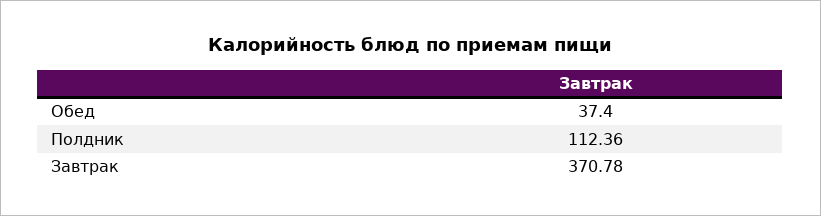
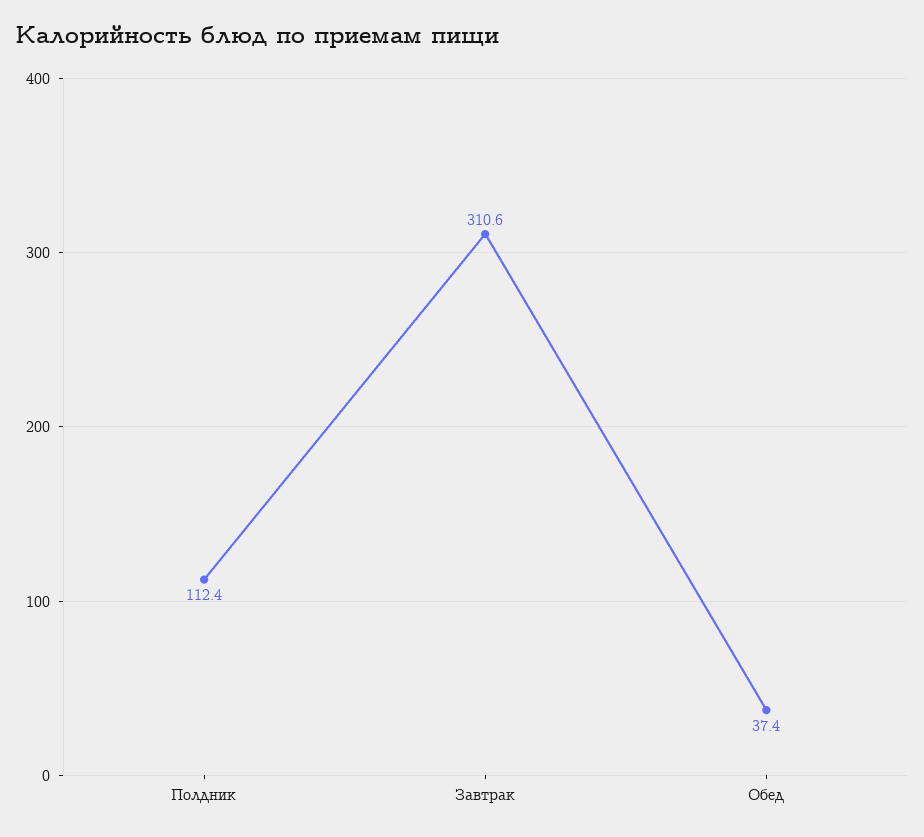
Завтрак: 370.78 -> 310.6

